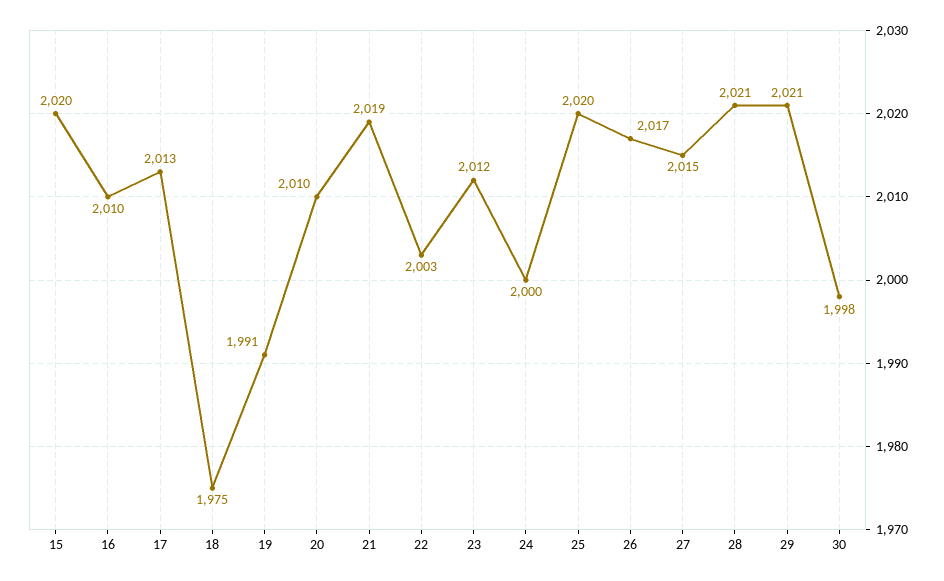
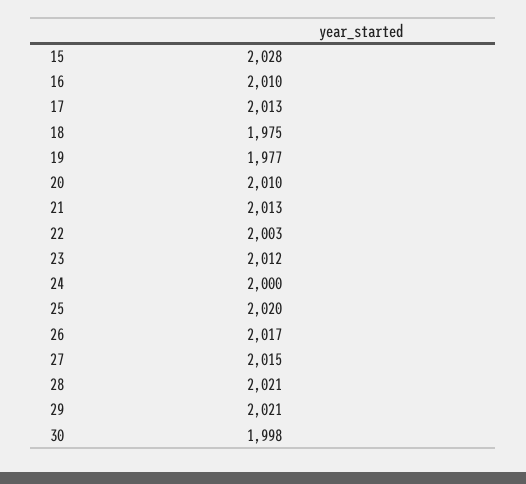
15: 2020 -> 2028
19: 1991 -> 1977
21: 2019 -> 2013

